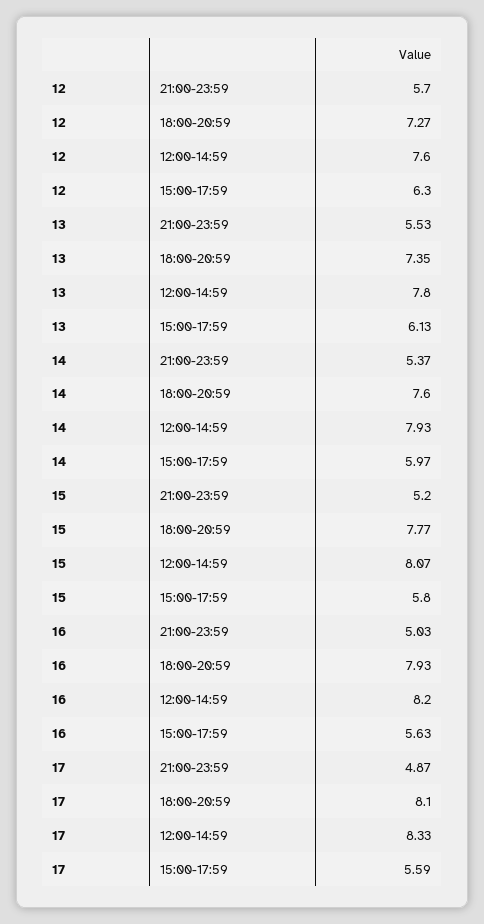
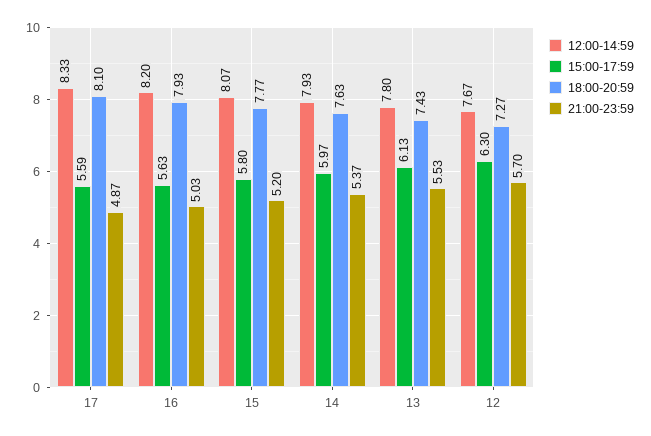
12:00-14:59, 12: 7.6 -> 7.67
18:00-20:59, 13: 7.35 -> 7.43
18:00-20:59, 14: 7.6 -> 7.63

